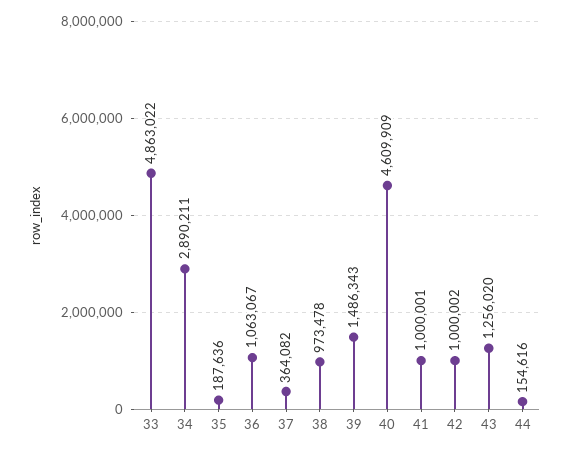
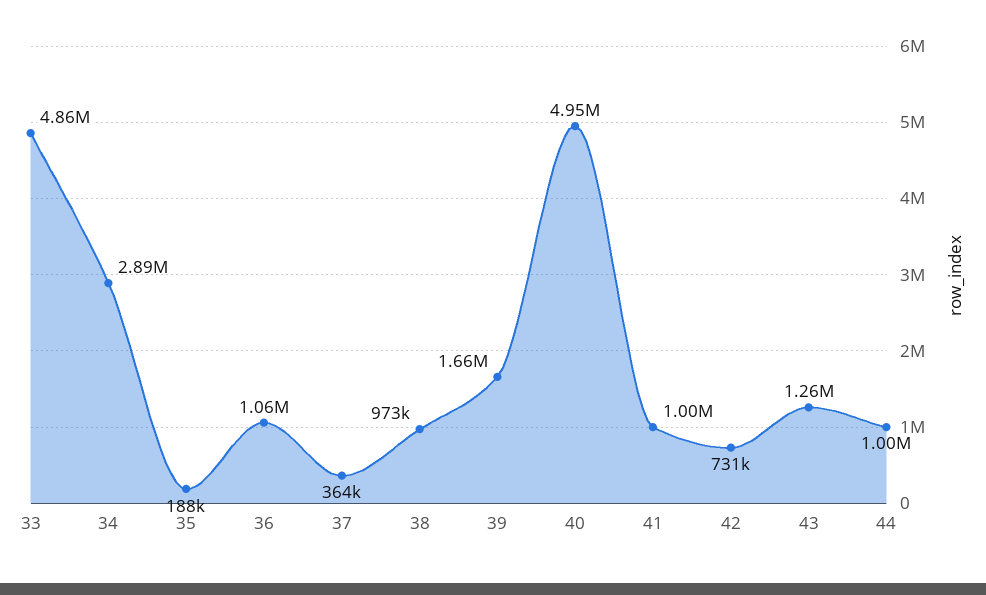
39: 1486343 -> 1660000
40: 4609909 -> 4950000
42: 1000002 -> 731000
44: 154616 -> 1000000

